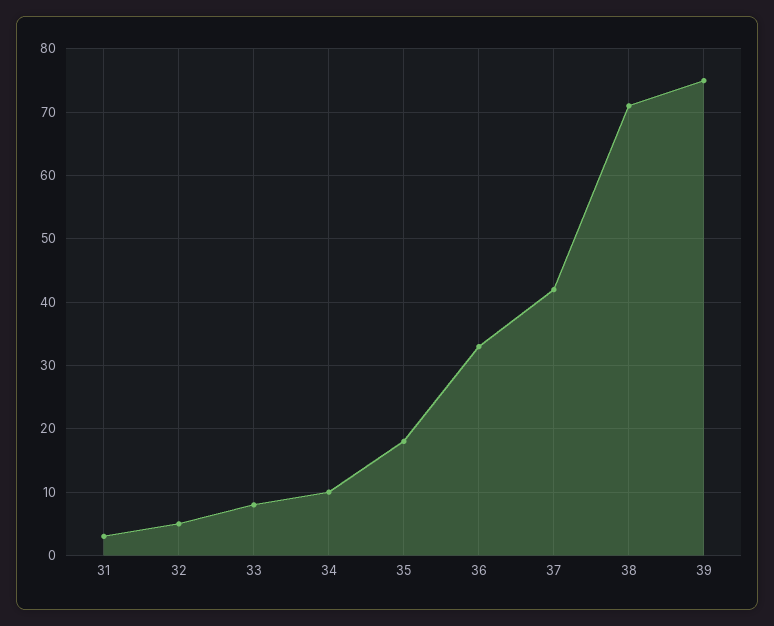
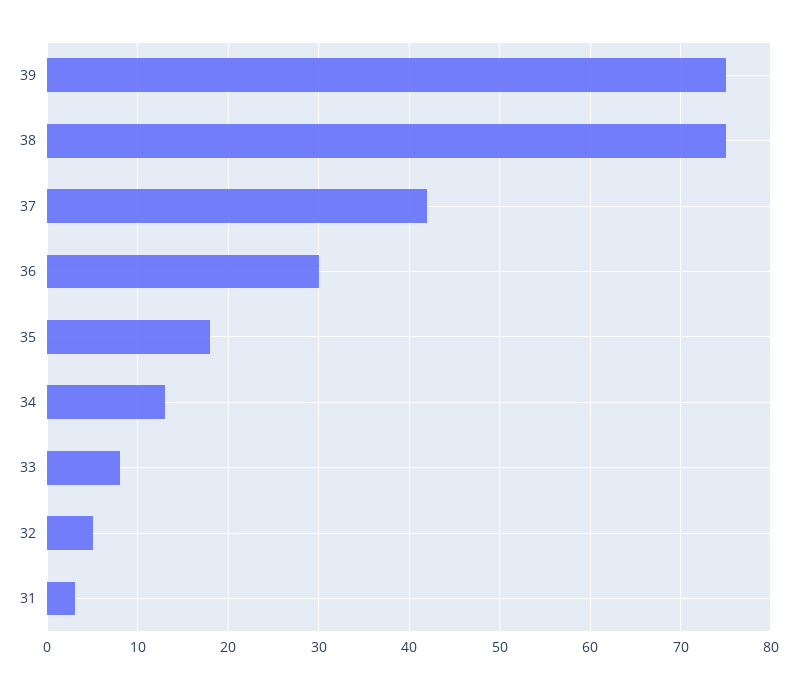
34: 10 -> 13
36: 33 -> 30
38: 71 -> 75

